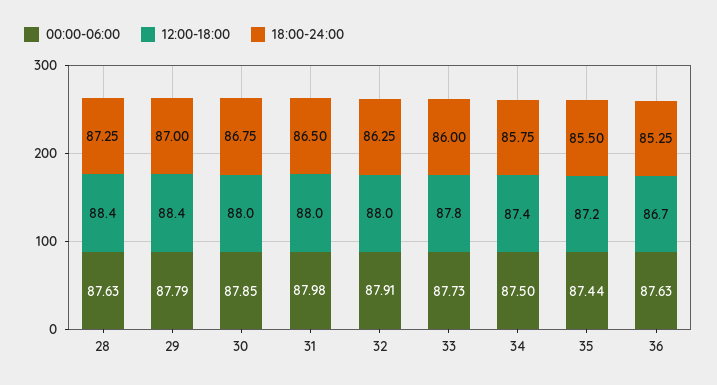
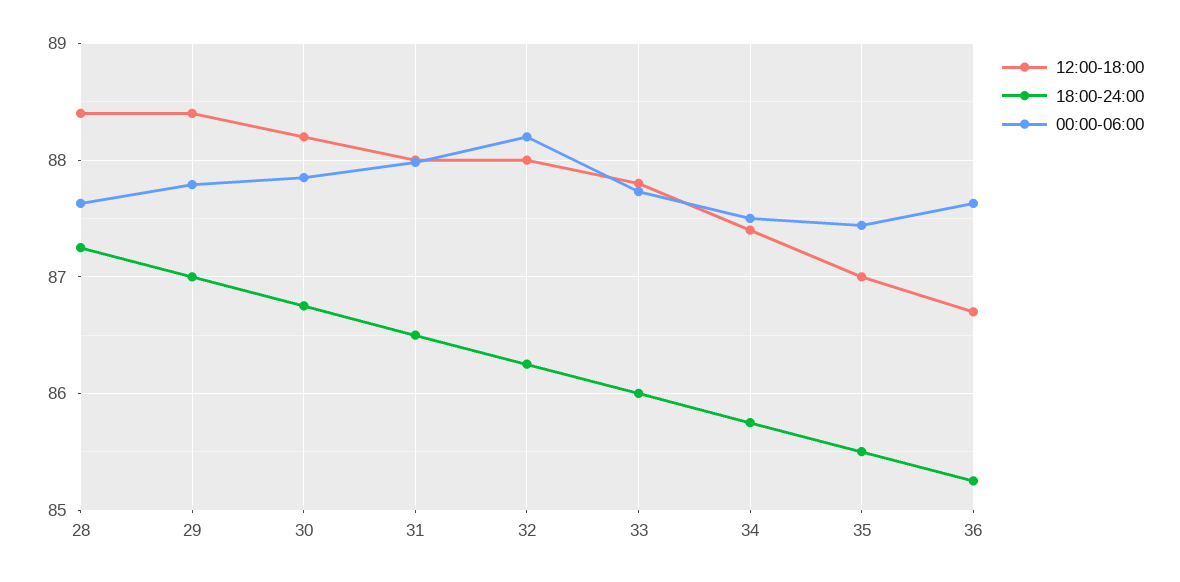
12:00-18:00, 30: 88 -> 88.2
00:00-06:00, 32: 87.91 -> 88.2
12:00-18:00, 35: 87.2 -> 87

